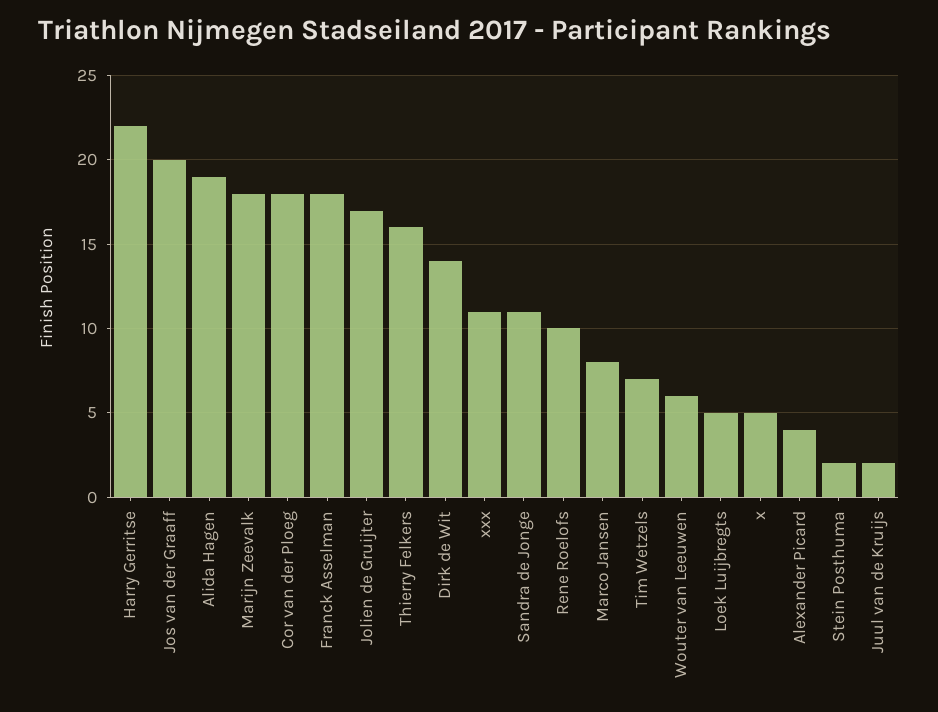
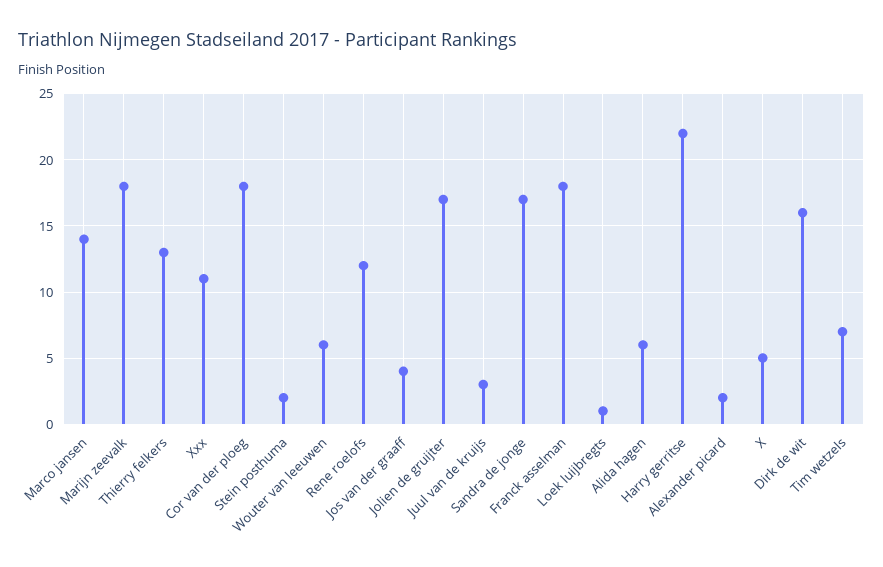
Jos van der Graaff: 20 -> 4
Alida Hagen: 19 -> 6
Thierry Felkers: 16 -> 13
Dirk de Wit: 14 -> 16
Sandra de Jonge: 11 -> 17
Rene Roelofs: 10 -> 12
Marco Jansen: 8 -> 14
Loek Luijbregts: 5 -> 1
Alexander Picard: 4 -> 2
Juul van de Kruijs: 2 -> 3

